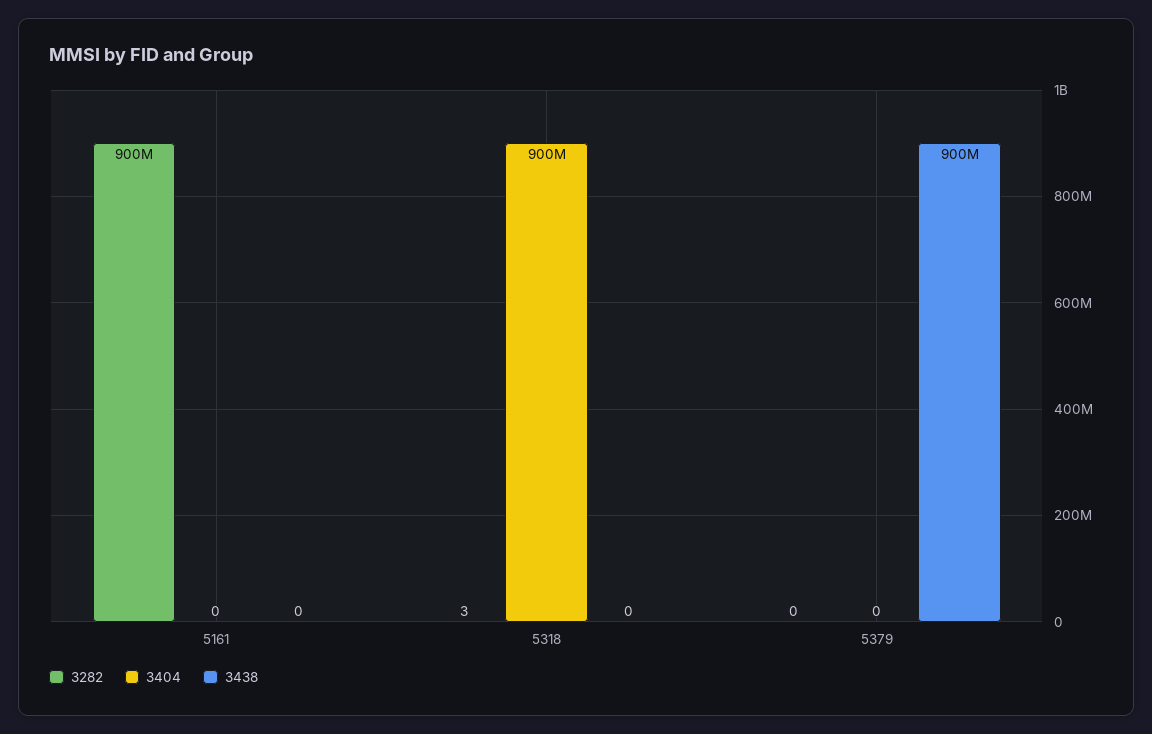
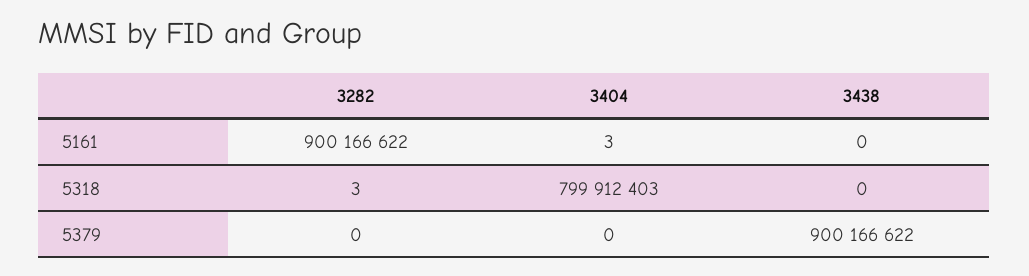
3404, 5161: 0 -> 3
3404, 5318: 900000000 -> 799912403

